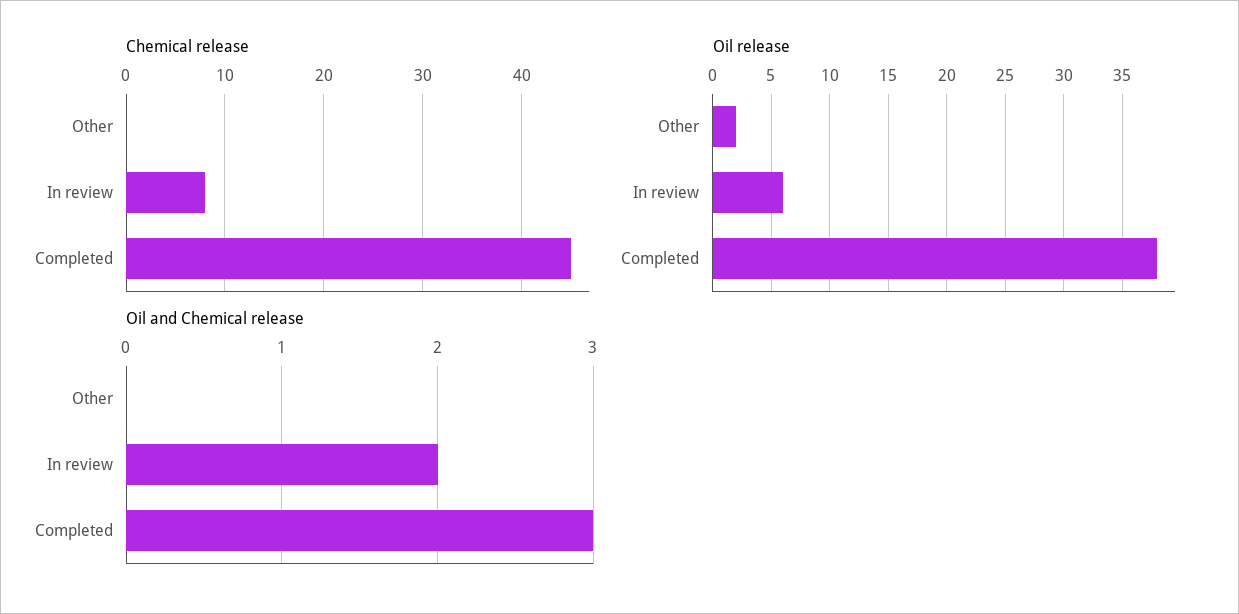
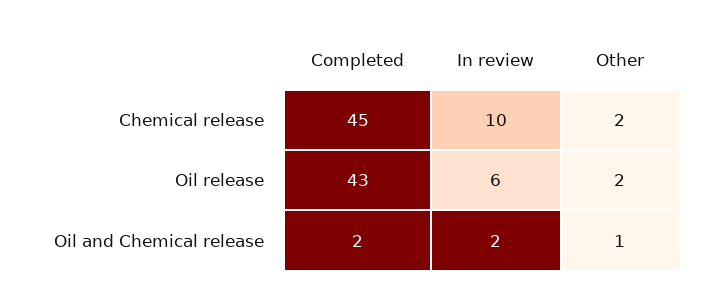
Chemical release, Other: 0 -> 2
Chemical release, In review: 8 -> 10
Oil release, Completed: 38 -> 43
Oil and Chemical release, Other: 0 -> 1
Oil and Chemical release, Completed: 3 -> 2

